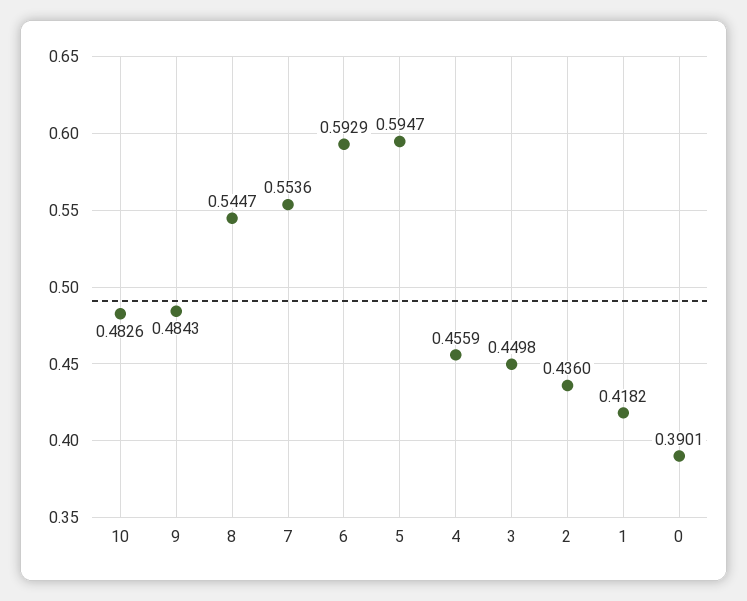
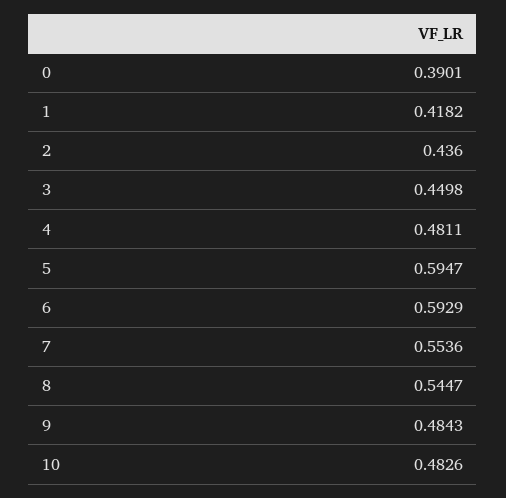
4: 0.4559 -> 0.4811

